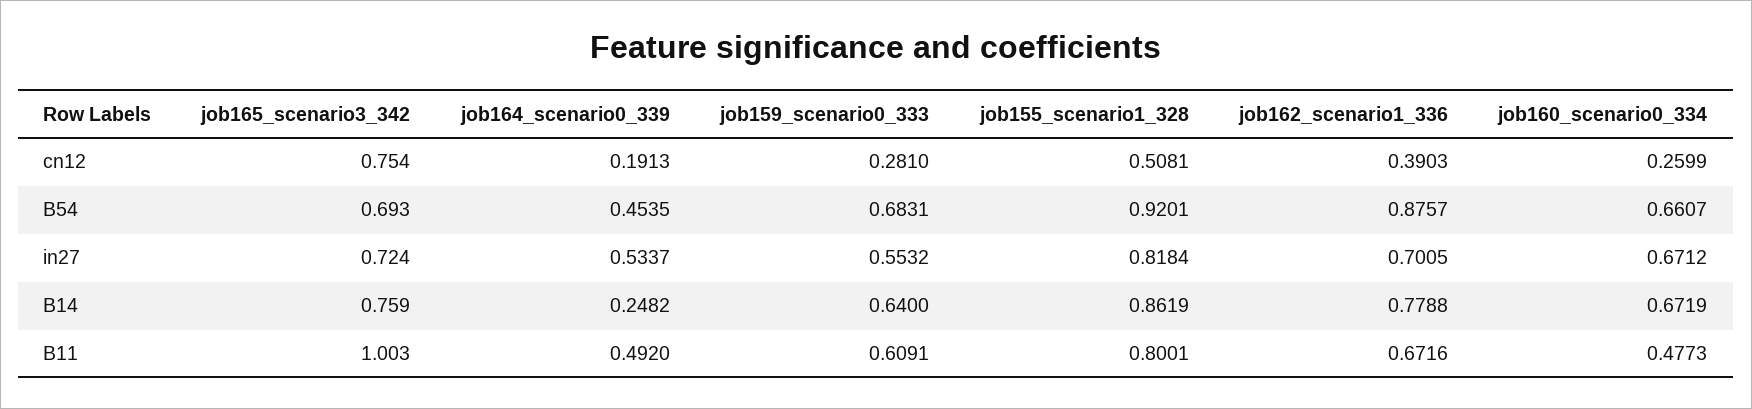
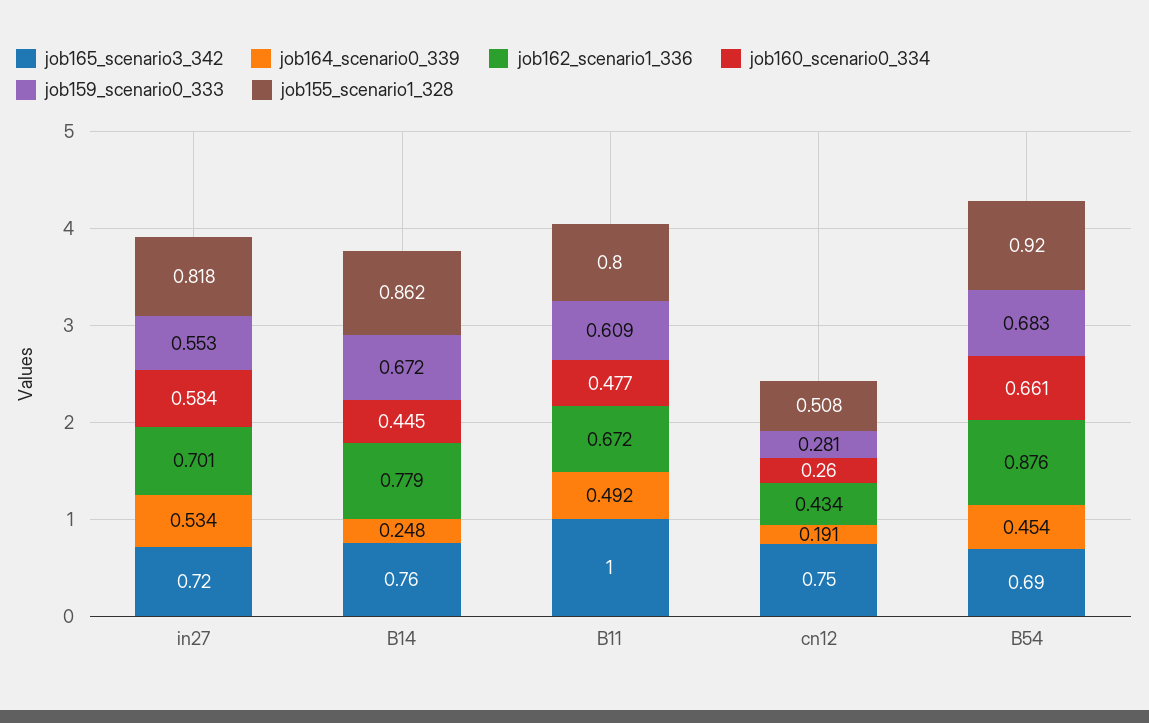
job162_scenario1_336, cn12: 0.3903 -> 0.434
job160_scenario0_334, in27: 0.6712 -> 0.584
job159_scenario0_333, B14: 0.64 -> 0.672
job160_scenario0_334, B14: 0.6719 -> 0.445

